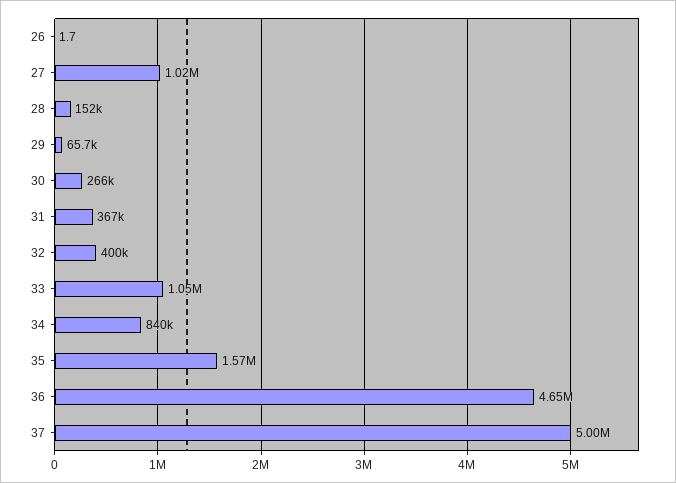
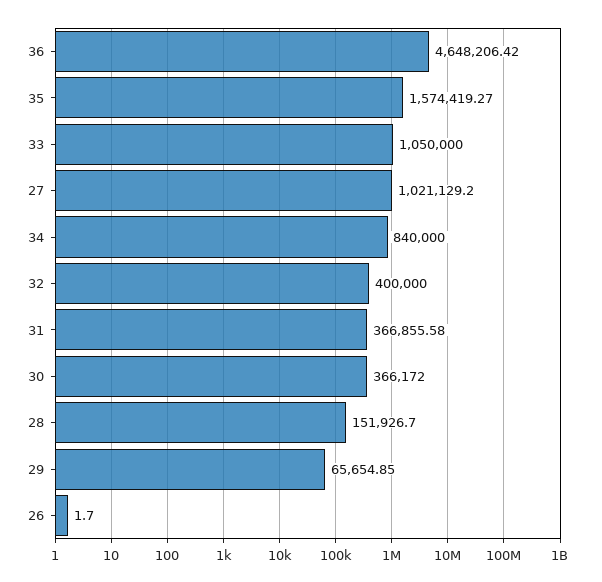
30: 266000 -> 366172
37: 5000000 -> none

